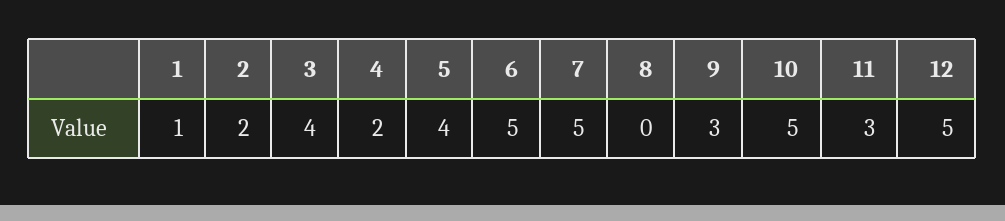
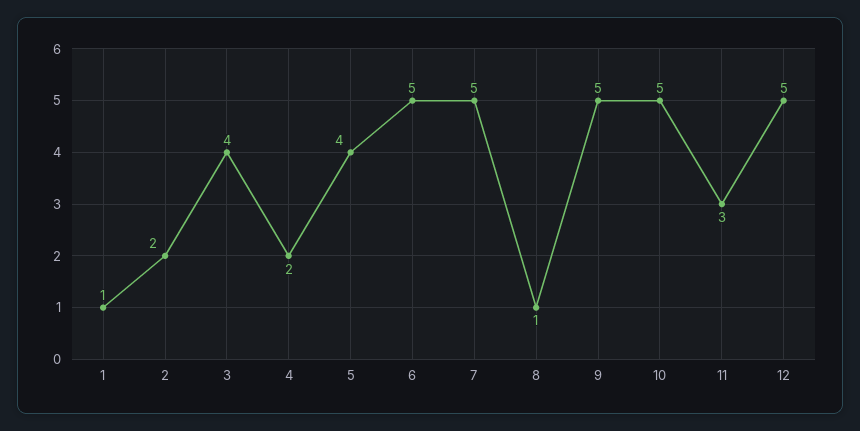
8: 0 -> 1
9: 3 -> 5

